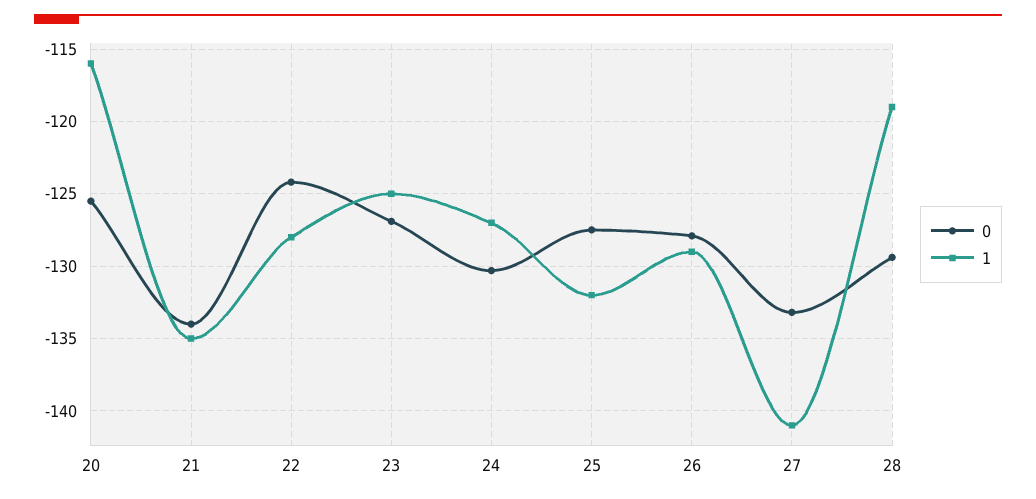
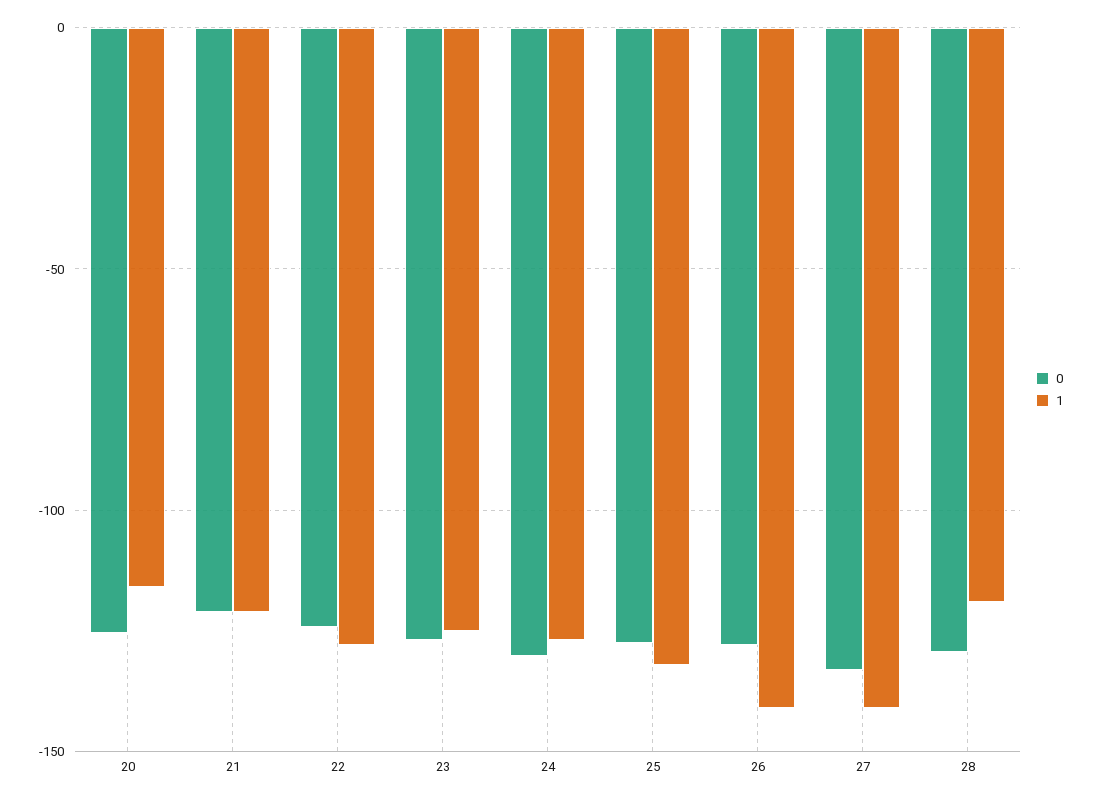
0, 21: -134 -> -120
1, 21: -135 -> -120
1, 26: -129 -> -140

